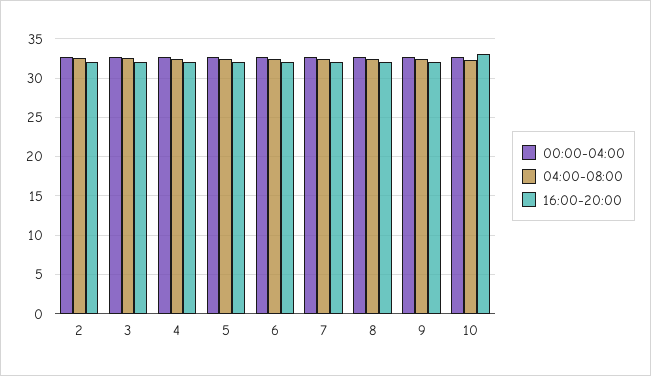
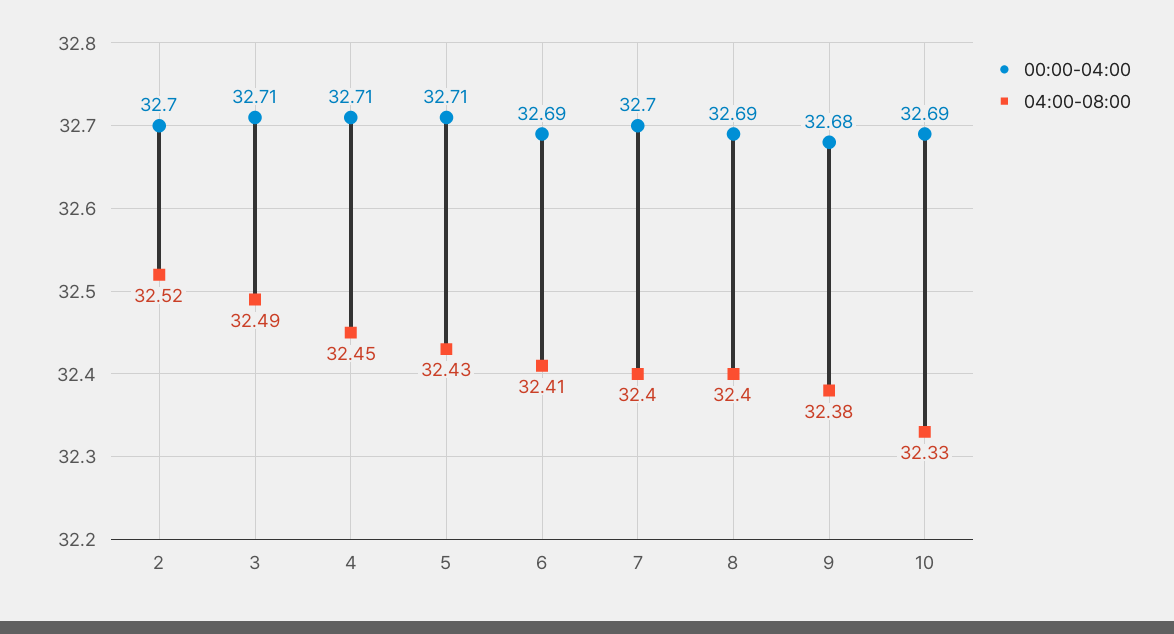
16:00-20:00, 2: 32 -> none
16:00-20:00, 3: 32 -> none
16:00-20:00, 4: 32 -> none
16:00-20:00, 5: 32 -> none
16:00-20:00, 6: 32 -> none
16:00-20:00, 7: 32 -> none
16:00-20:00, 8: 32 -> none
16:00-20:00, 9: 32 -> none
16:00-20:00, 10: 33 -> none

